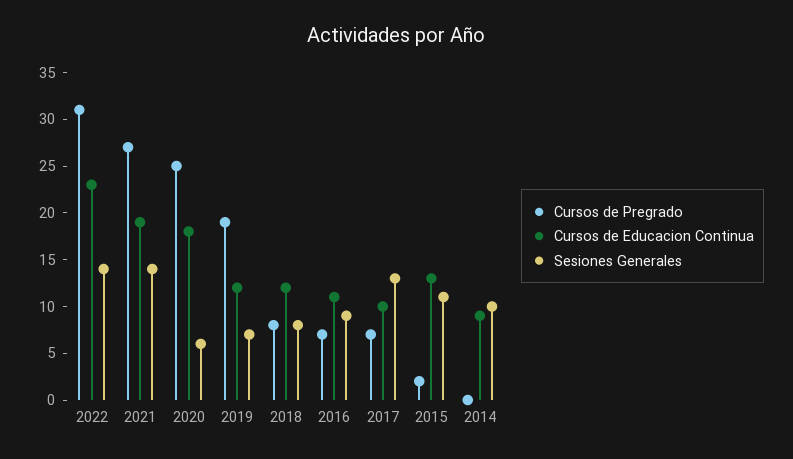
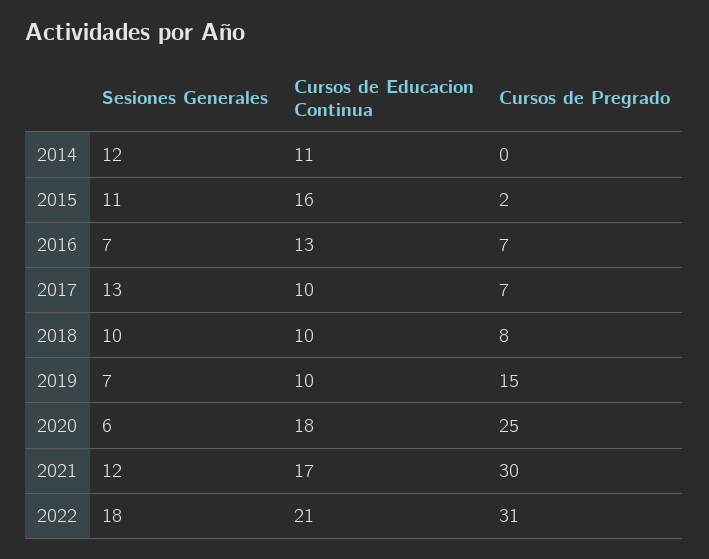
Cursos de Educacion Continua, 2022: 23 -> 21
Sesiones Generales, 2022: 14 -> 18
Cursos de Pregrado, 2021: 27 -> 30
Cursos de Educacion Continua, 2021: 19 -> 17
Sesiones Generales, 2021: 14 -> 12
Cursos de Pregrado, 2019: 19 -> 15
Cursos de Educacion Continua, 2019: 12 -> 10
Cursos de Educacion Continua, 2018: 12 -> 10
Sesiones Generales, 2018: 8 -> 10
Cursos de Educacion Continua, 2016: 11 -> 13
Sesiones Generales, 2016: 9 -> 7
Cursos de Educacion Continua, 2015: 13 -> 16
Cursos de Educacion Continua, 2014: 9 -> 11
Sesiones Generales, 2014: 10 -> 12

